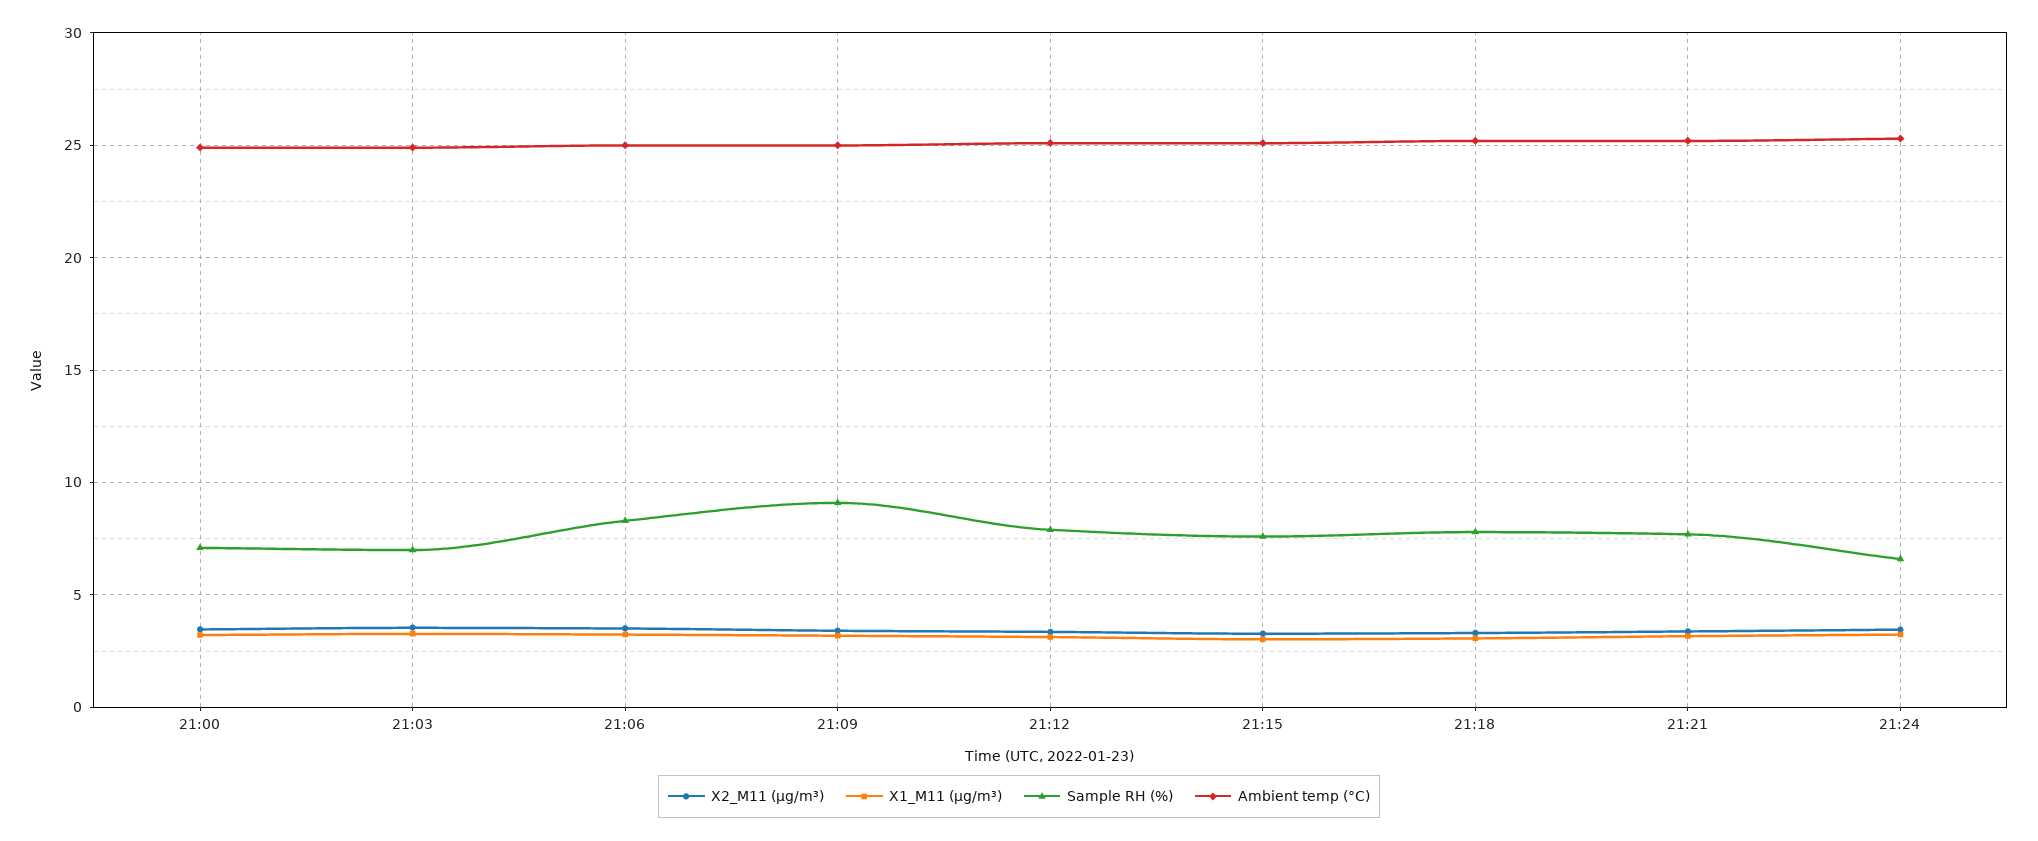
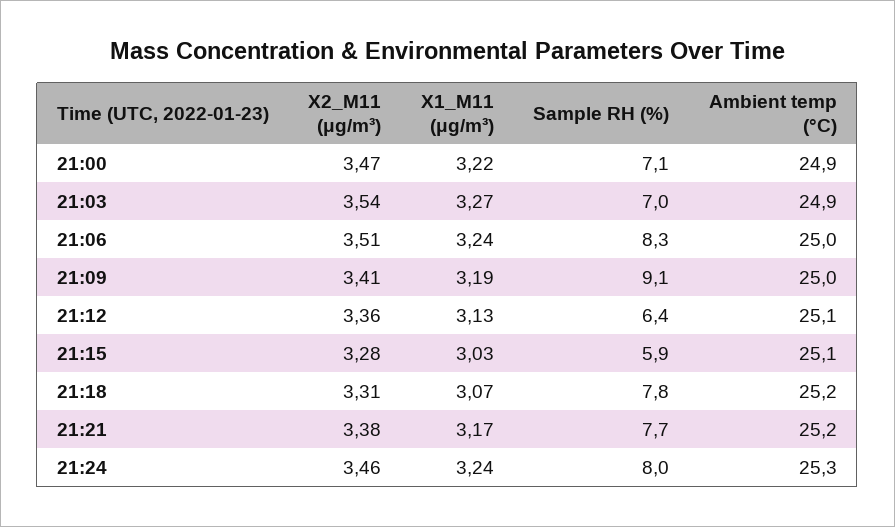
Sample RH (%), 21:12: 8 -> 6.4
Sample RH (%), 21:15: 7.5 -> 5.9
Sample RH (%), 21:24: 6.5 -> 8

